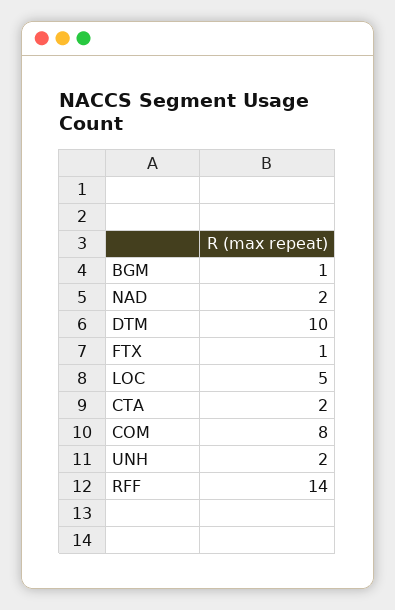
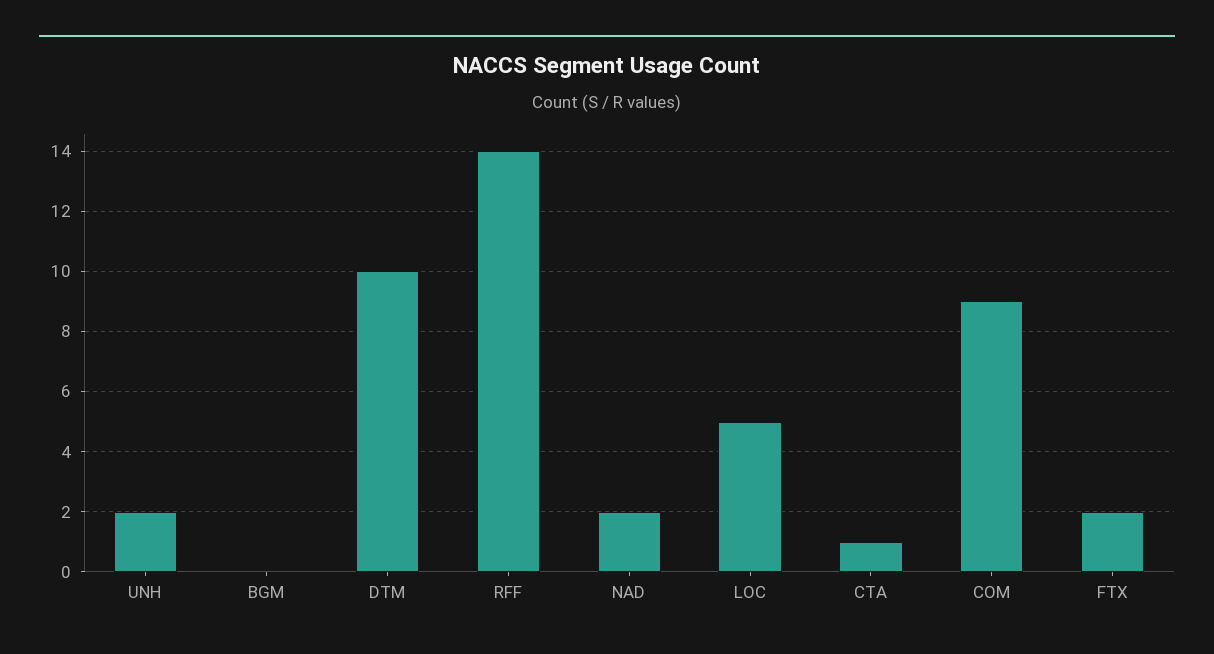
BGM: 1 -> 0
FTX: 1 -> 2
CTA: 2 -> 1
COM: 8 -> 9

